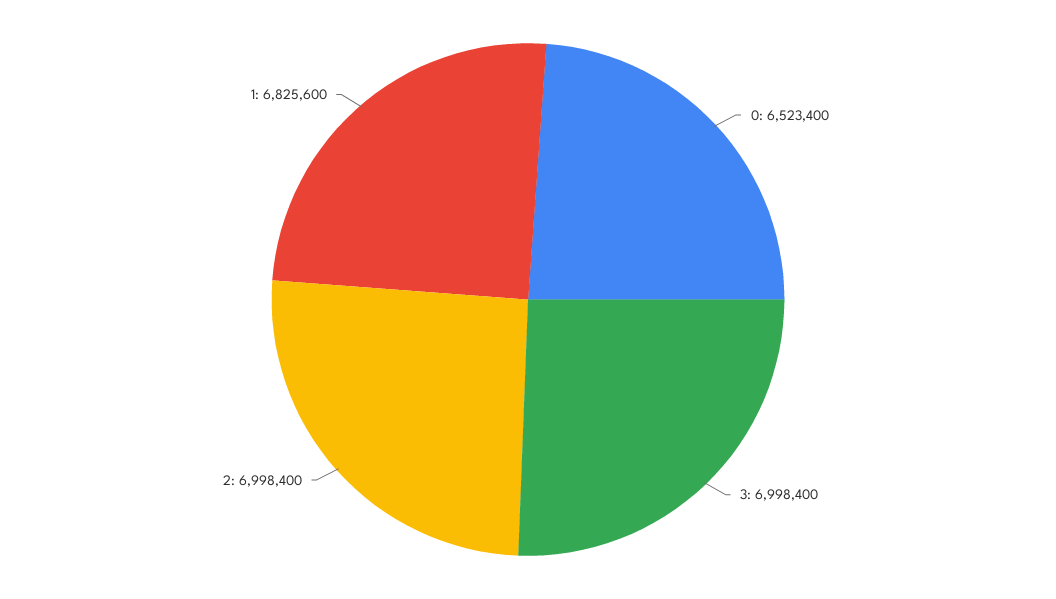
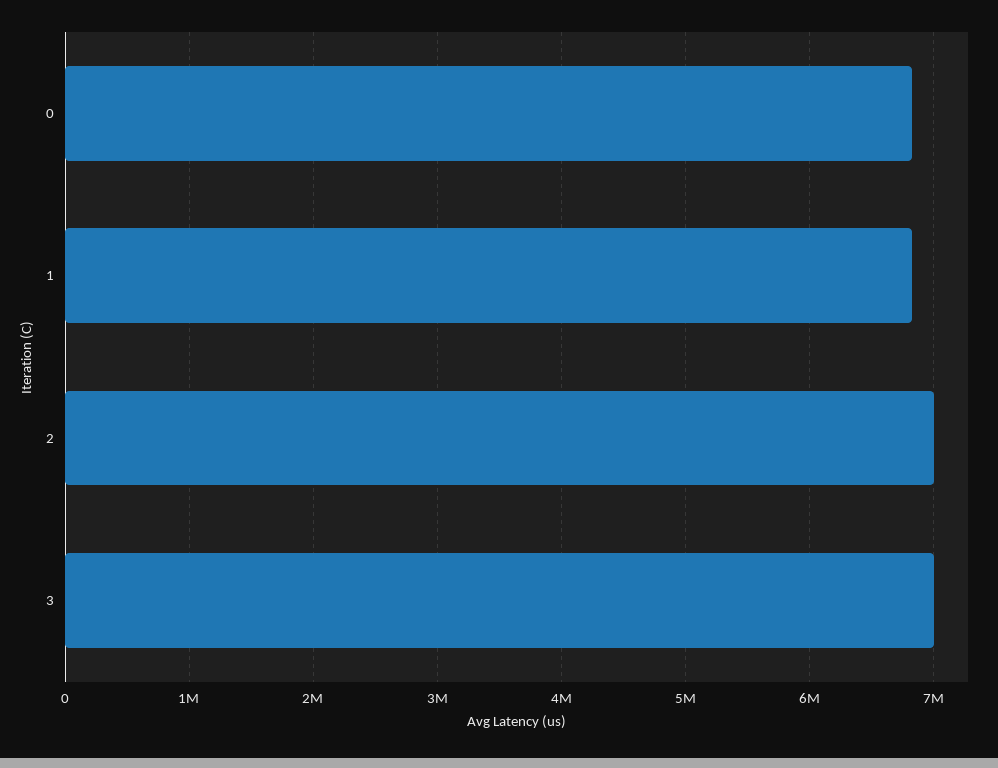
0: 6523400 -> 6800000

